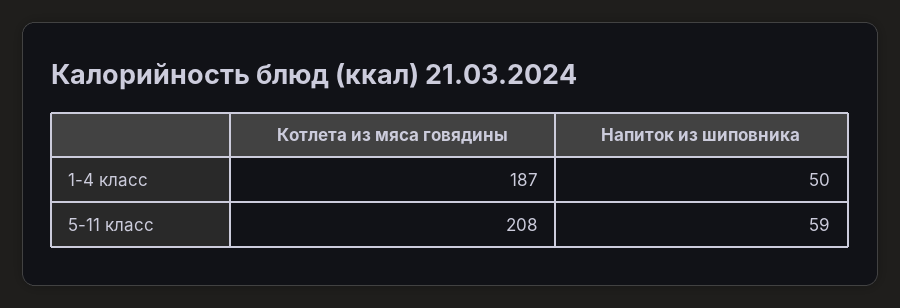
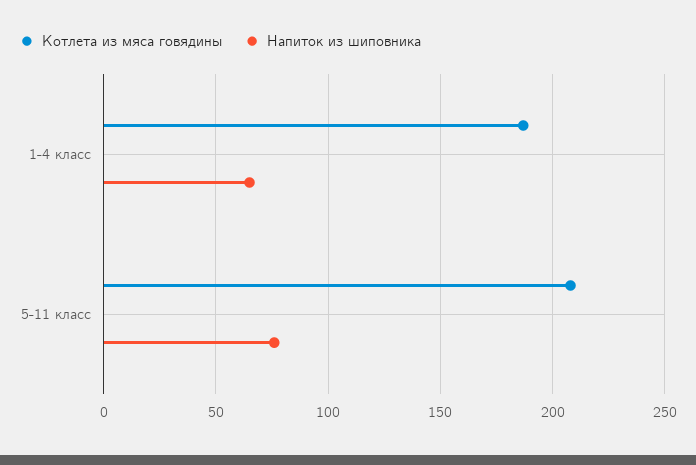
Напиток из шиповника, 1-4 класс: 50 -> 65
Напиток из шиповника, 5-11 класс: 59 -> 75

